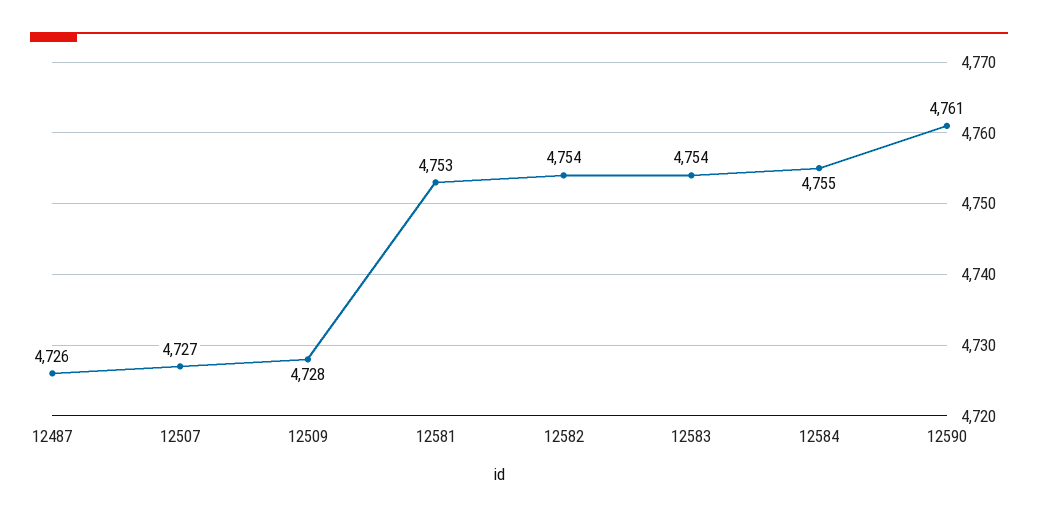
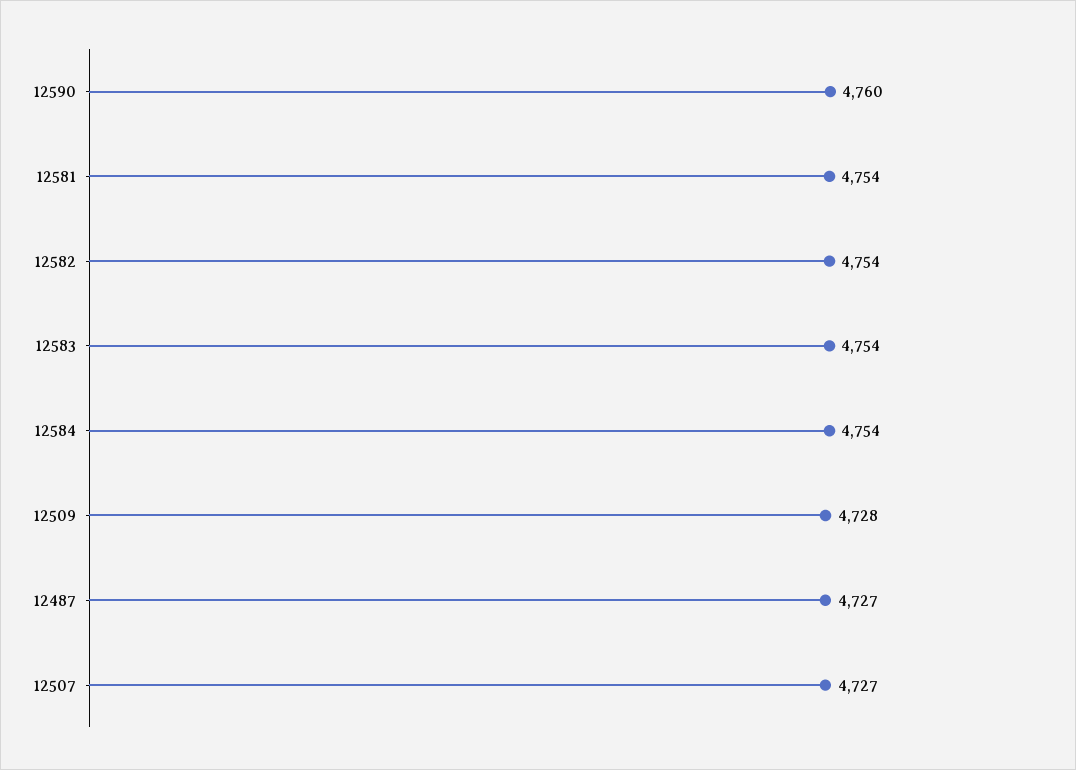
12487: 4726 -> 4727
12581: 4753 -> 4754
12584: 4755 -> 4754
12590: 4761 -> 4760

